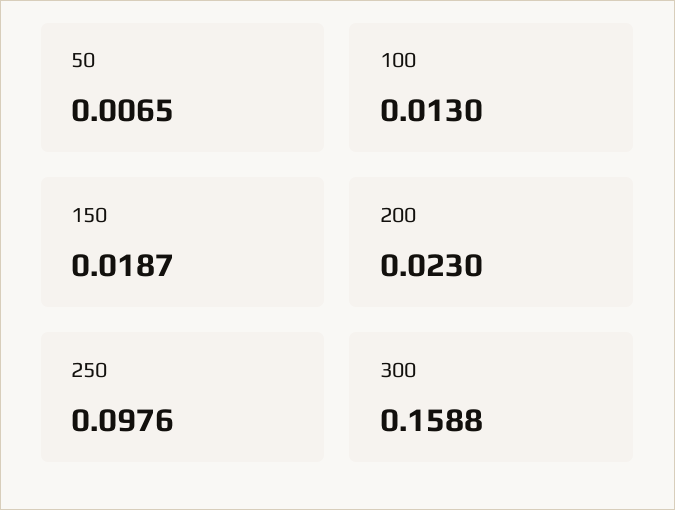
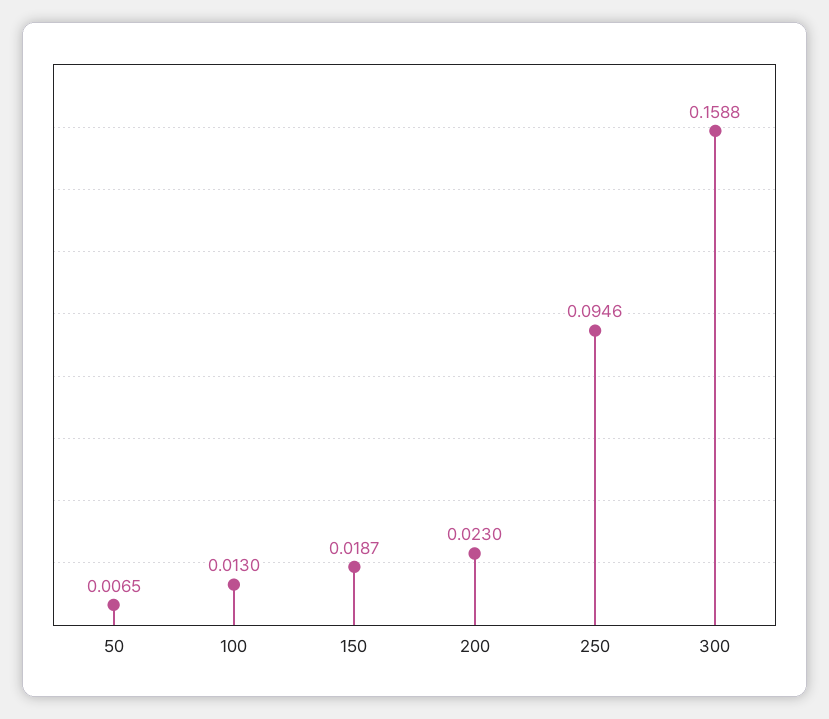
250: 0.0976 -> 0.0946

